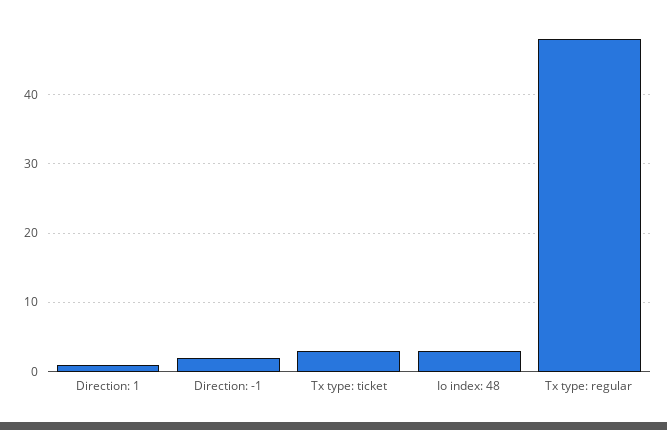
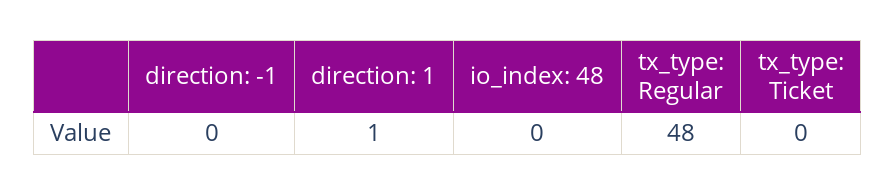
Direction: -1: 2 -> 0
Tx type: ticket: 3 -> 0
Io index: 48: 3 -> 0

